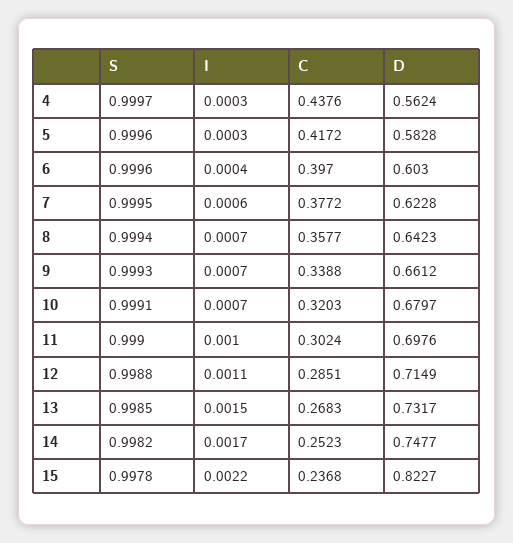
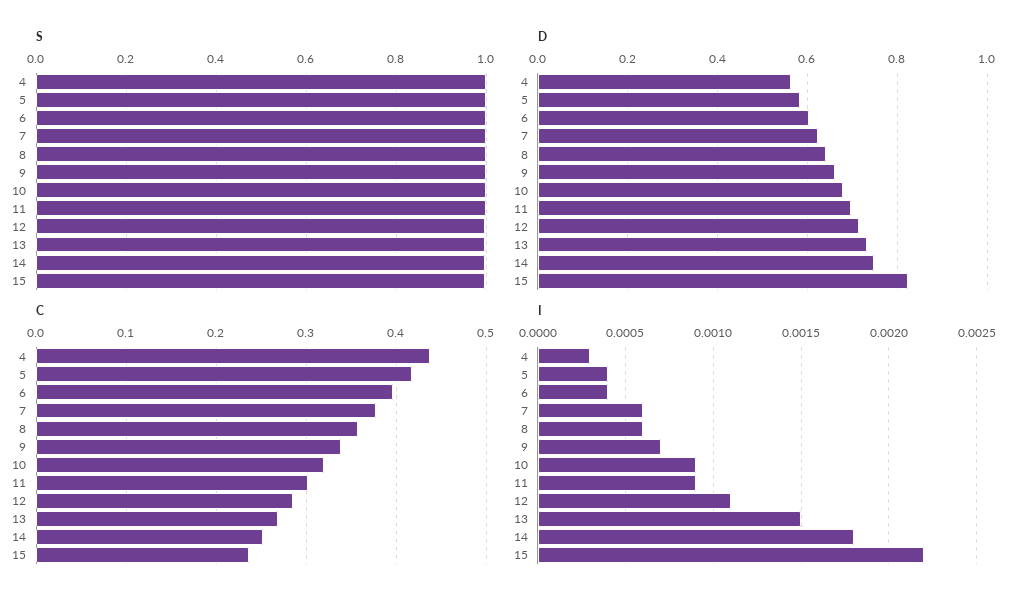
I, 5: 0.0003 -> 0.0004
I, 8: 0.0007 -> 0.0006
I, 10: 0.0007 -> 0.0009
I, 11: 0.001 -> 0.0009
I, 14: 0.0017 -> 0.0018

